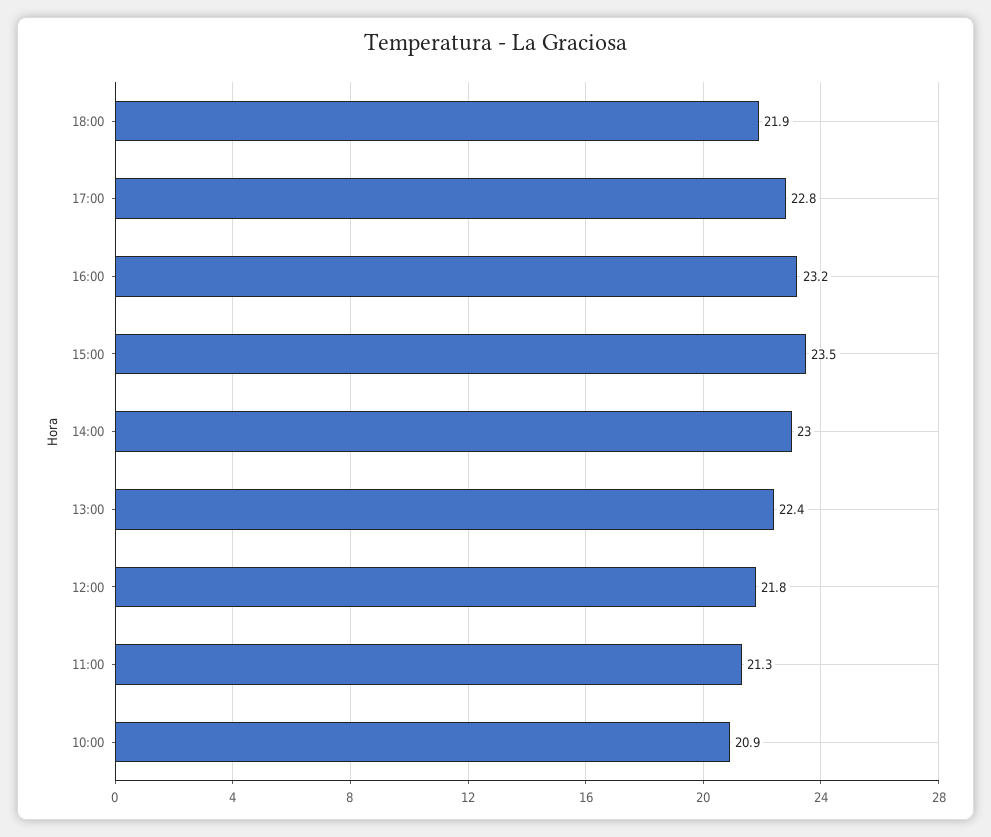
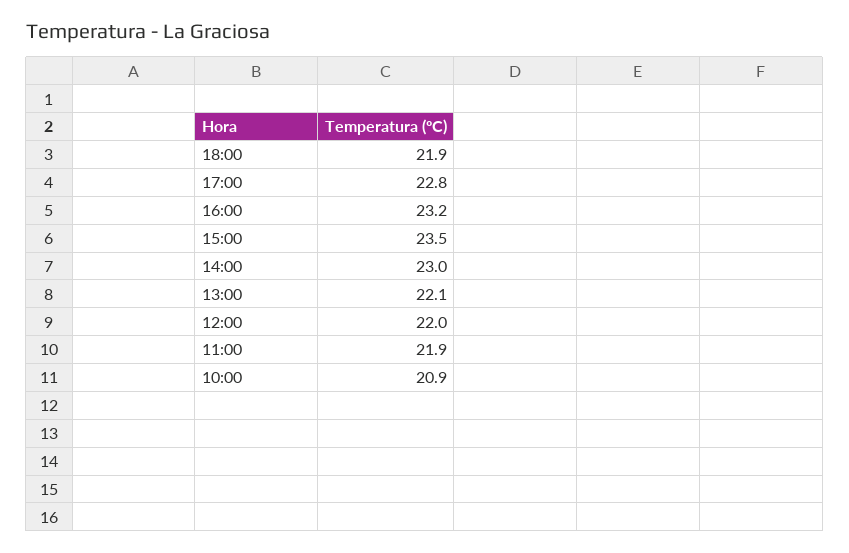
13:00: 22.4 -> 22.1
12:00: 21.8 -> 22
11:00: 21.3 -> 21.9

